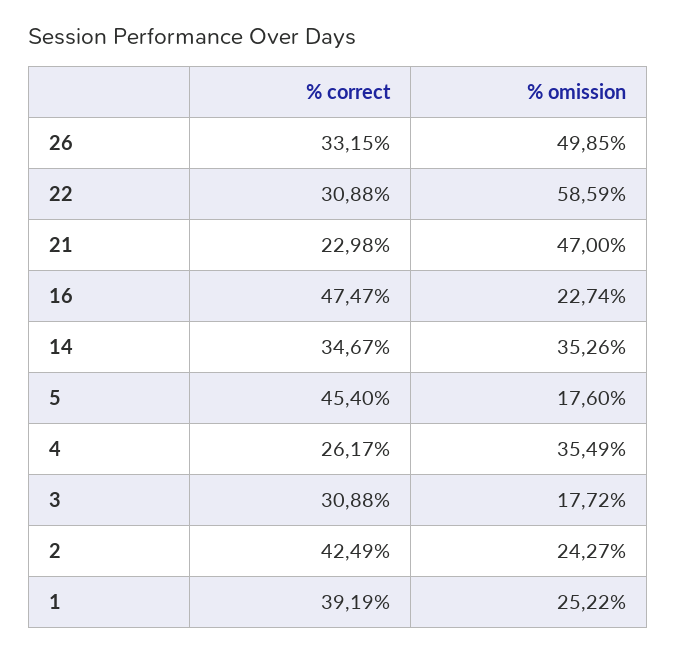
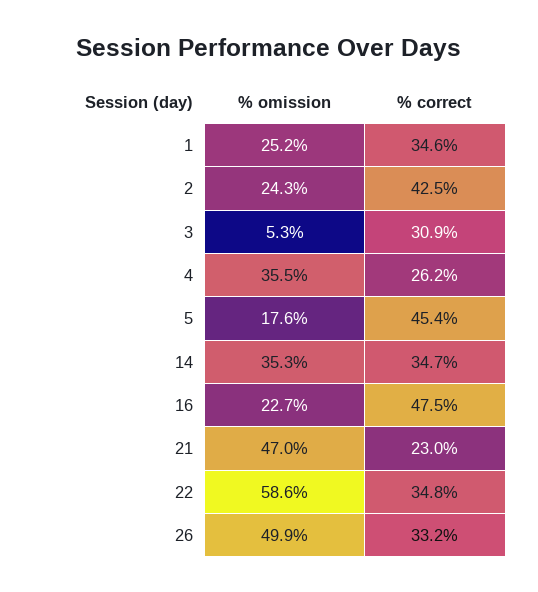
% correct, 22: 30.88 -> 34.8
% omission, 3: 17.72 -> 5.3
% correct, 1: 39.19 -> 34.6

